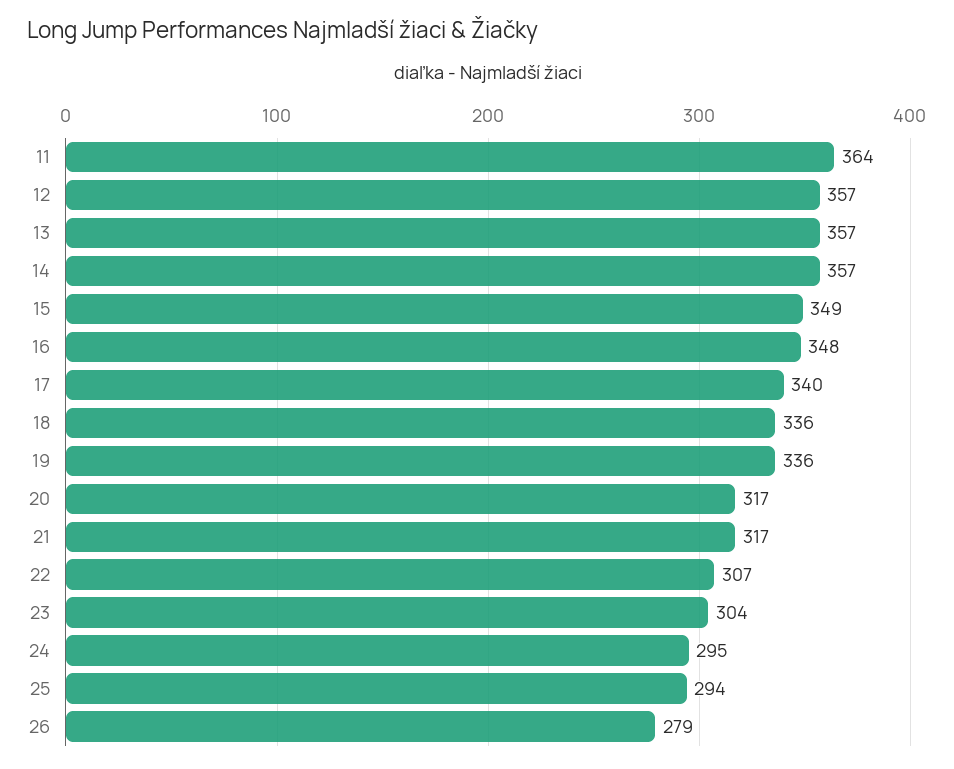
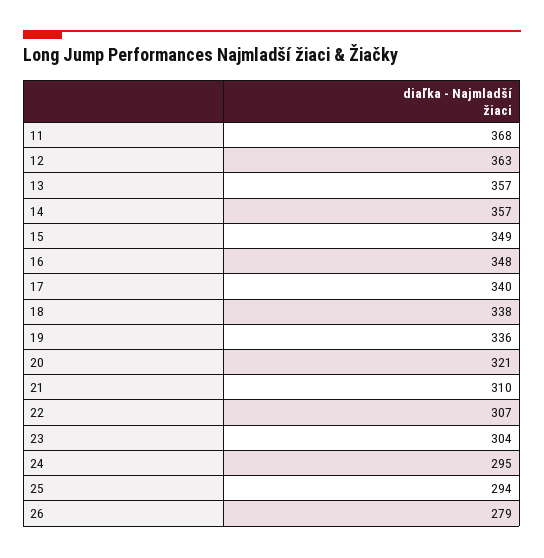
11: 364 -> 368
12: 357 -> 363
18: 336 -> 338
20: 317 -> 321
21: 317 -> 310

